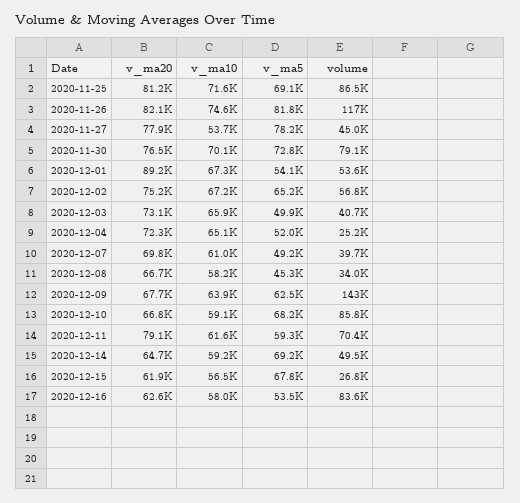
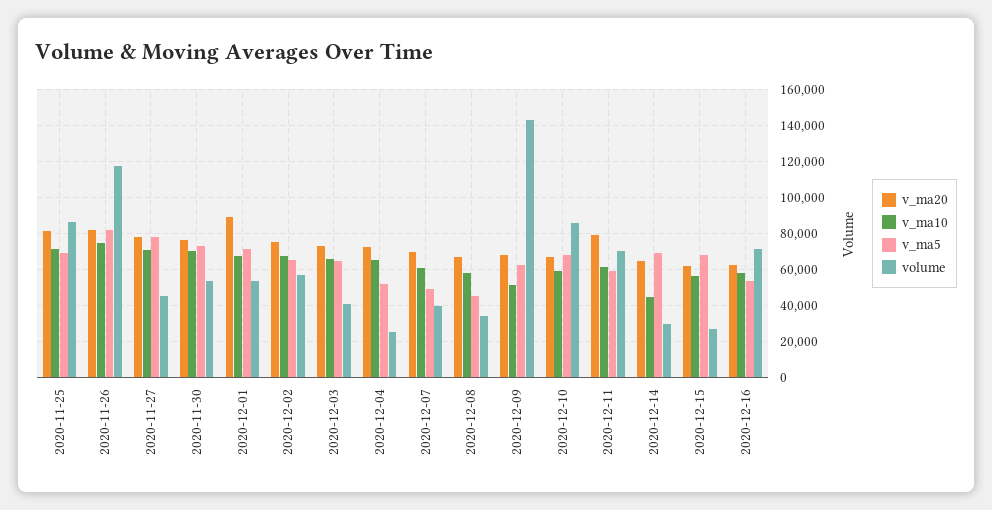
v_ma10, 2020-11-27: 53700 -> 70000
volume, 2020-11-30: 79100 -> 55000
v_ma5, 2020-12-01: 54100 -> 70000
v_ma5, 2020-12-03: 49900 -> 65000
v_ma10, 2020-12-09: 63900 -> 50000
v_ma10, 2020-12-14: 59200 -> 45000
volume, 2020-12-14: 49500 -> 30000
volume, 2020-12-16: 83600 -> 70000

